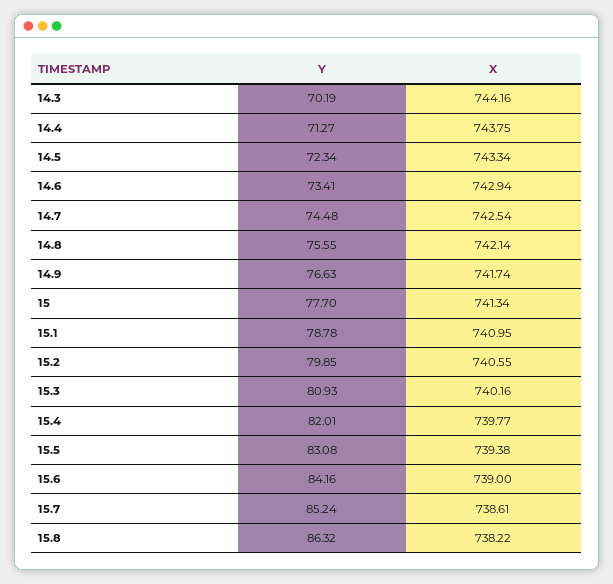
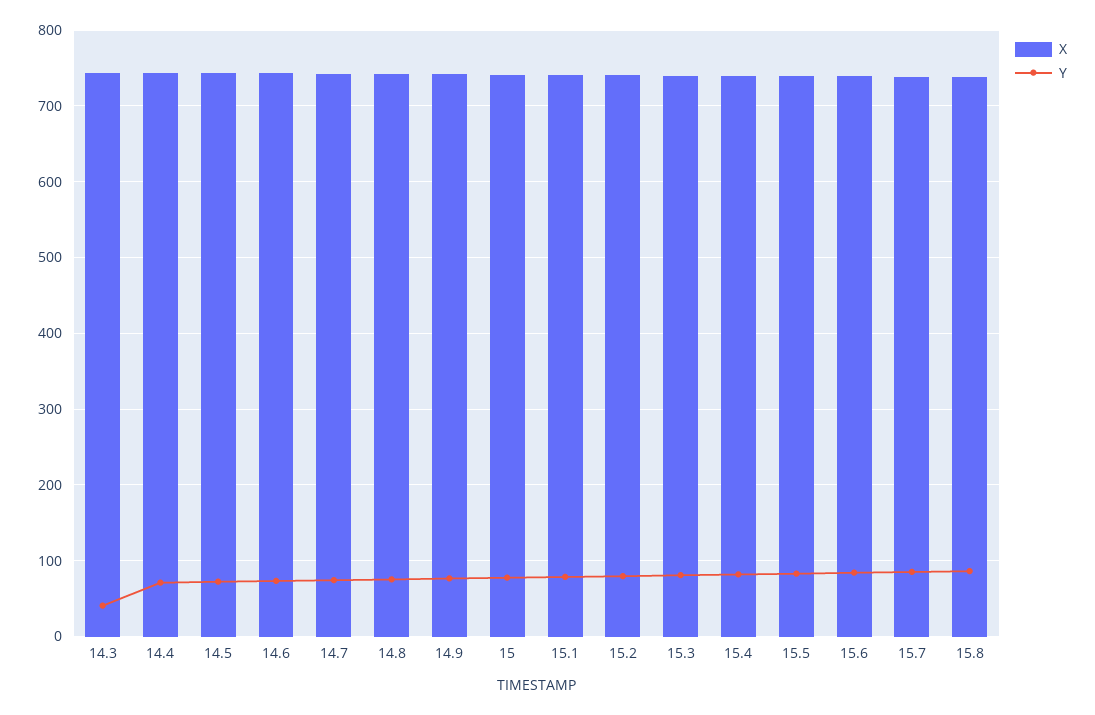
Y, 14.3: 70.19 -> 40

